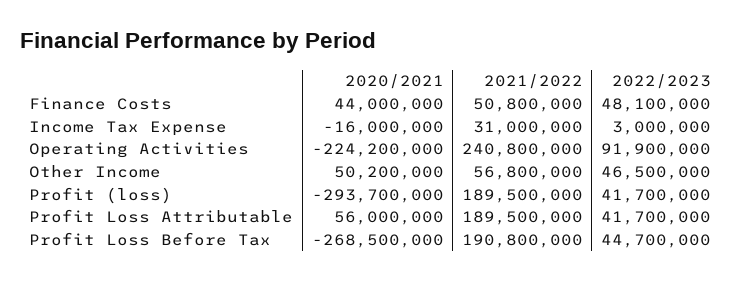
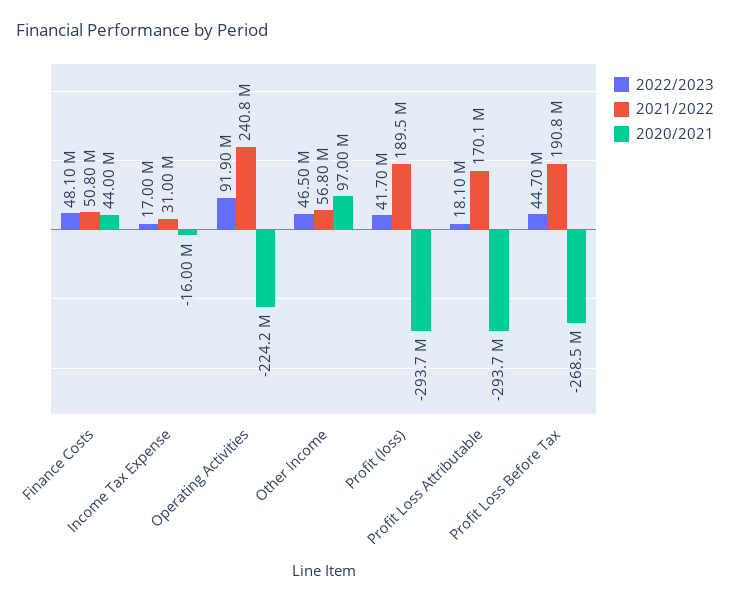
2022/2023, Income Tax Expense: 3000000 -> 17000000
2020/2021, Other Income: 50200000 -> 97000000
2020/2021, Profit Loss Attributable: 56000000 -> -293700000
2021/2022, Profit Loss Attributable: 189500000 -> 170100000
2022/2023, Profit Loss Attributable: 41700000 -> 18100000

